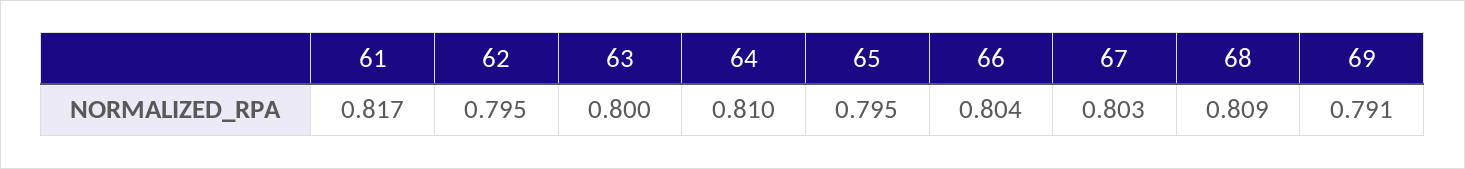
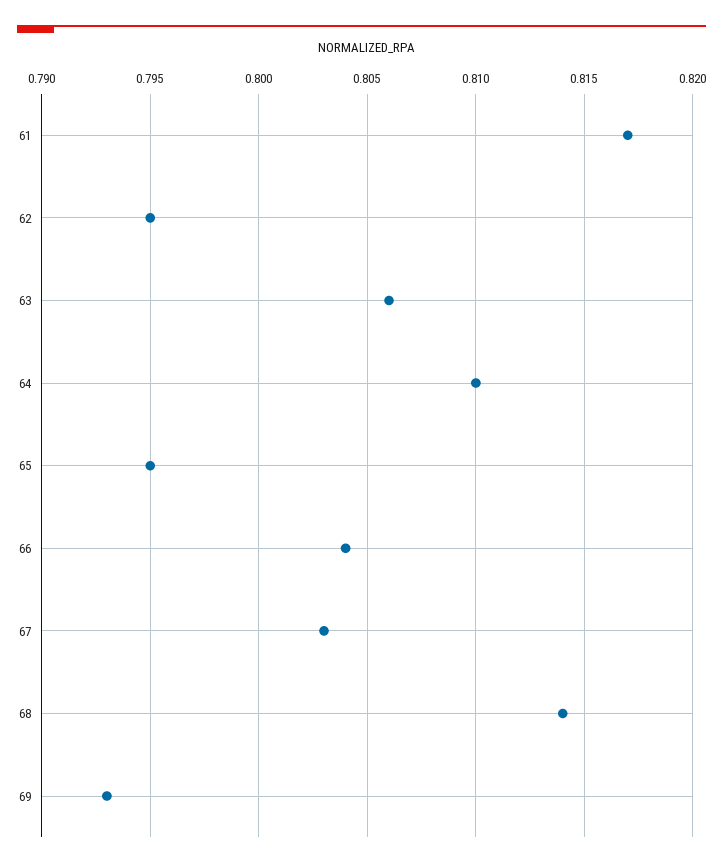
63: 0.8 -> 0.806
68: 0.809 -> 0.814
69: 0.791 -> 0.793

